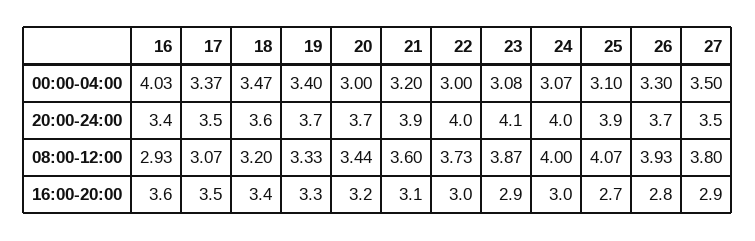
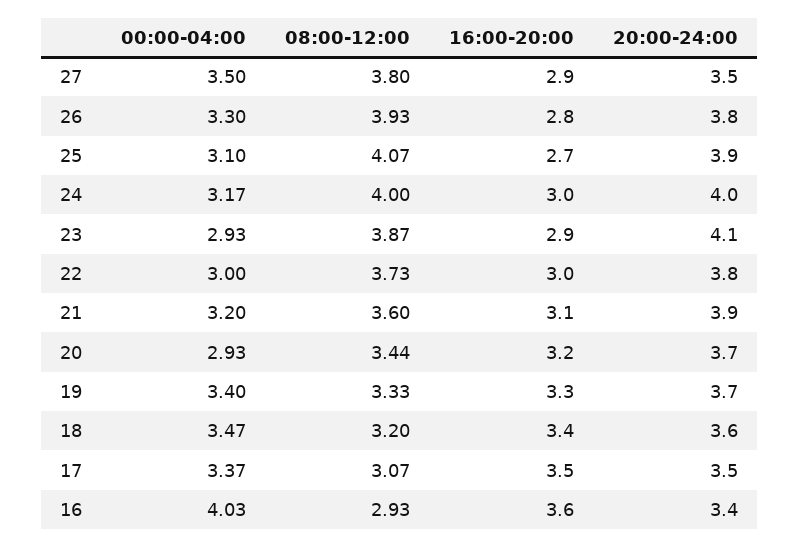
20, 00:00-04:00: 3 -> 2.93
23, 00:00-04:00: 3.08 -> 2.93
24, 00:00-04:00: 3.07 -> 3.17
22, 20:00-24:00: 4 -> 3.8
26, 20:00-24:00: 3.7 -> 3.8

